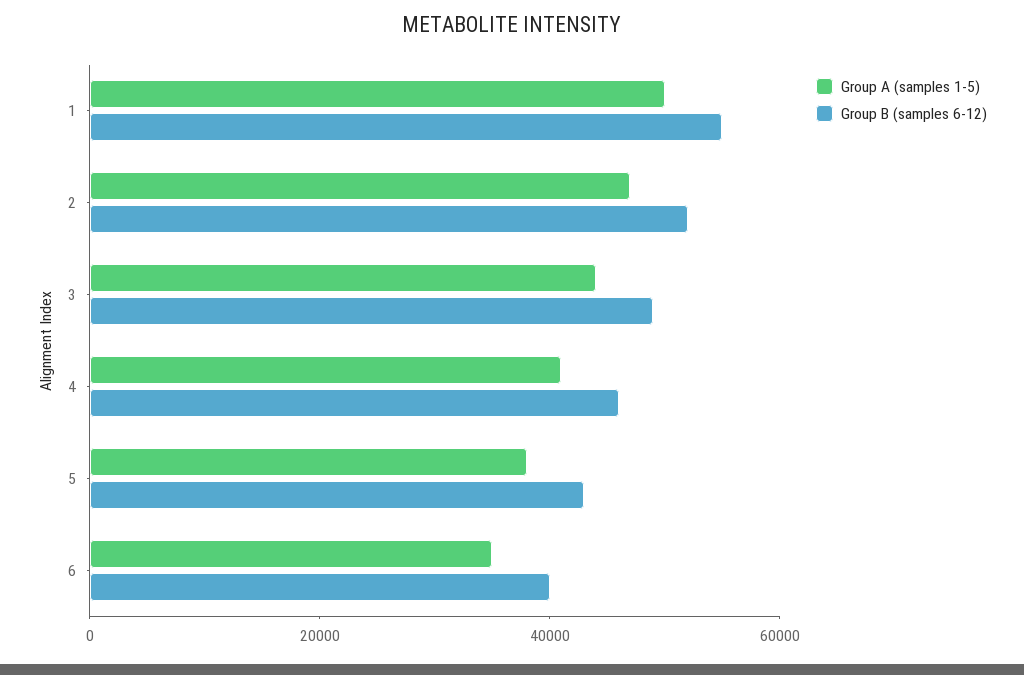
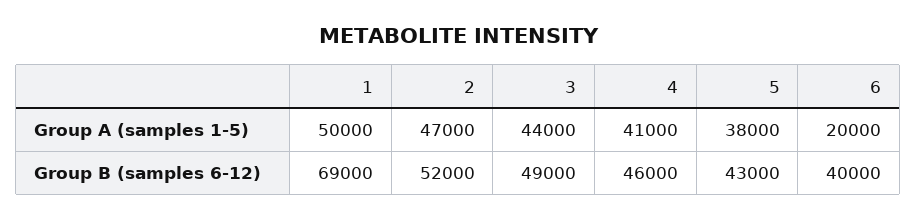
Group B (samples 6-12), 1: 55000 -> 69000
Group A (samples 1-5), 6: 35000 -> 20000

